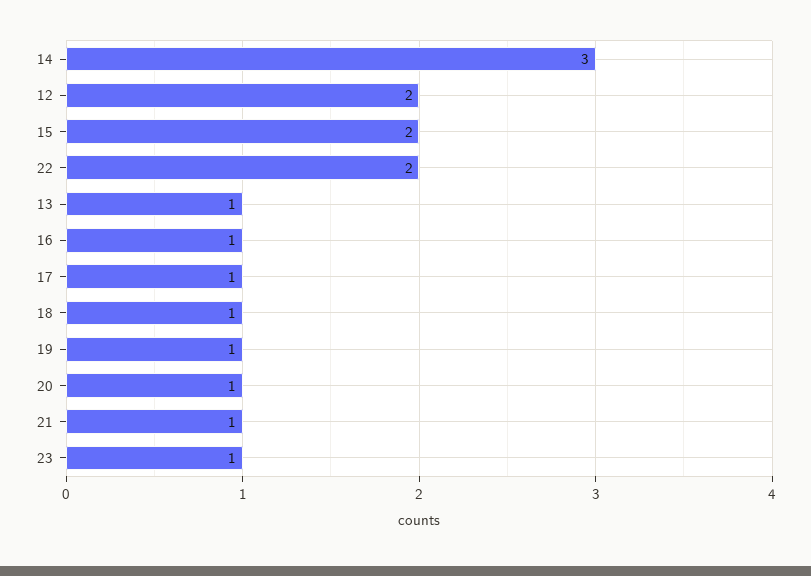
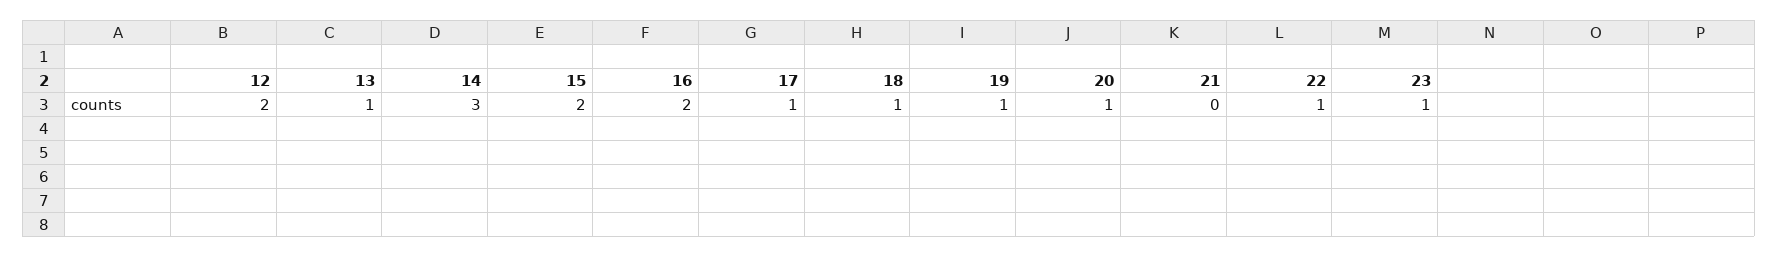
22: 2 -> 1
16: 1 -> 2
21: 1 -> 0

